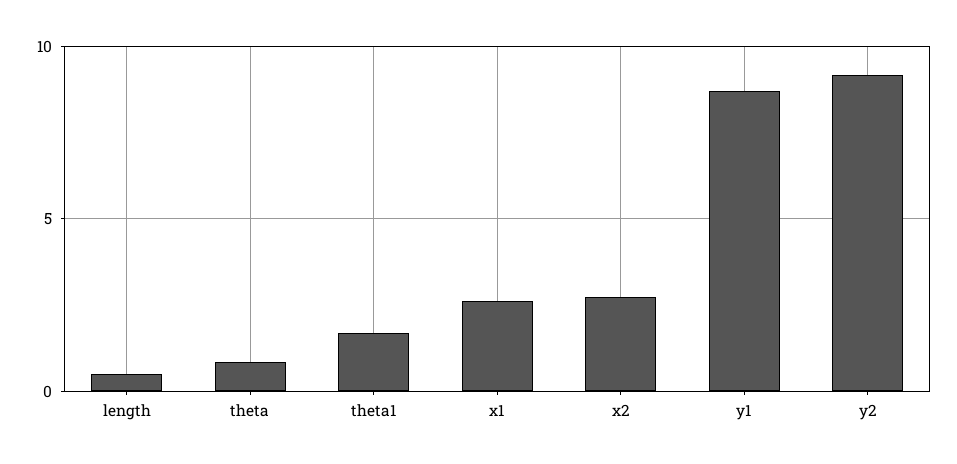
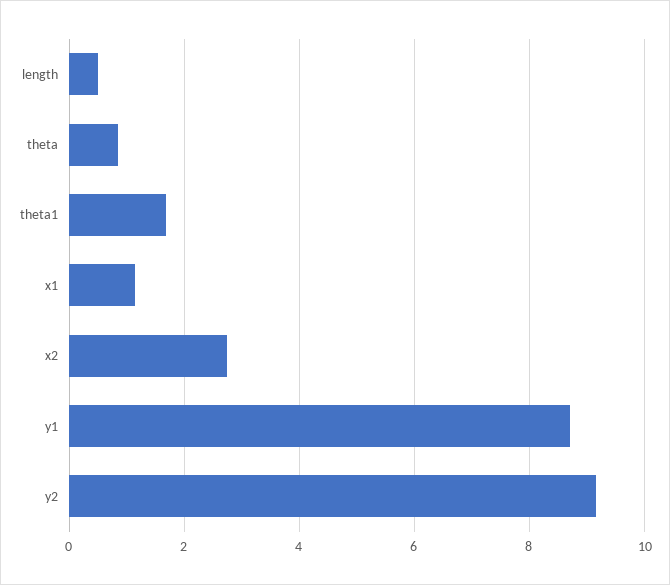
x1: 2.5 -> 1.2

